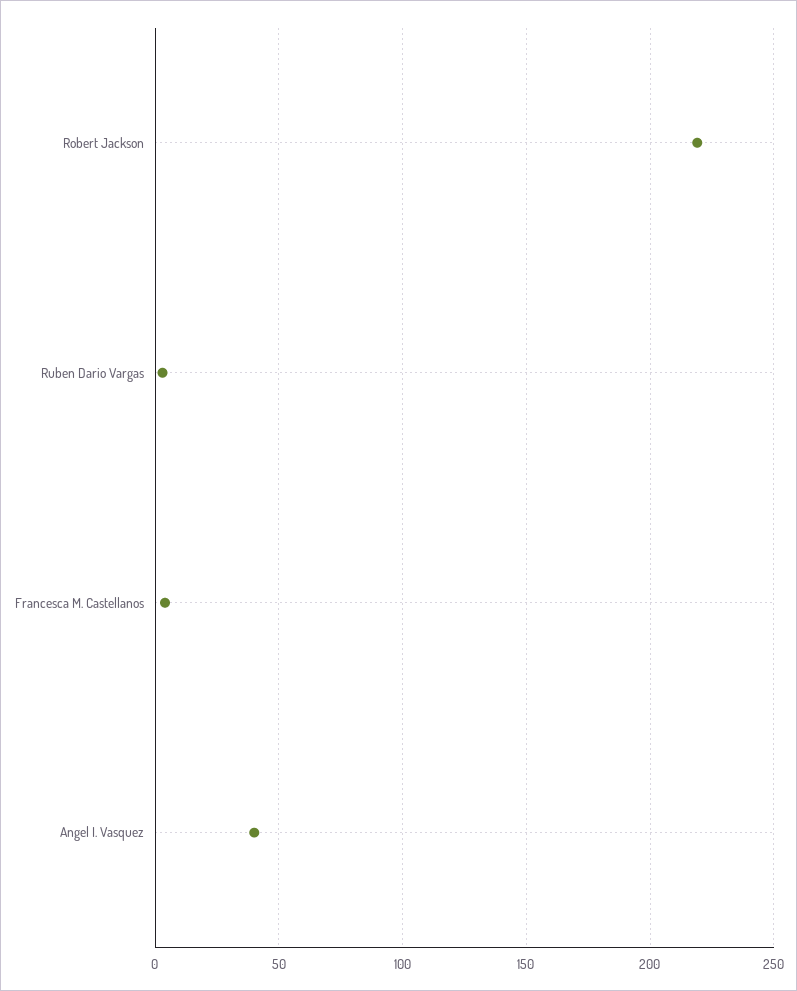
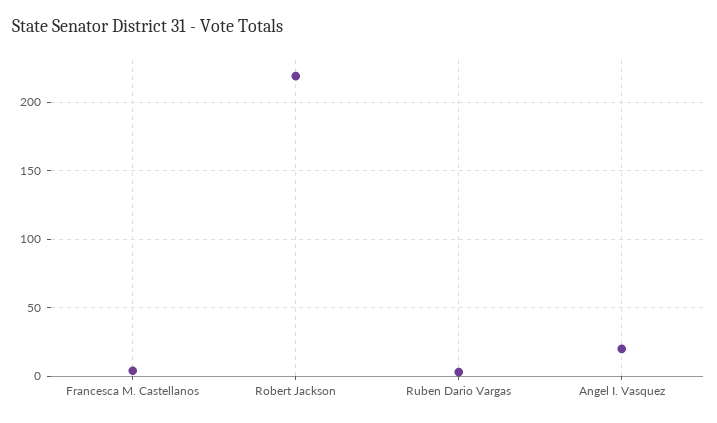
Angel I. Vasquez: 40 -> 20

